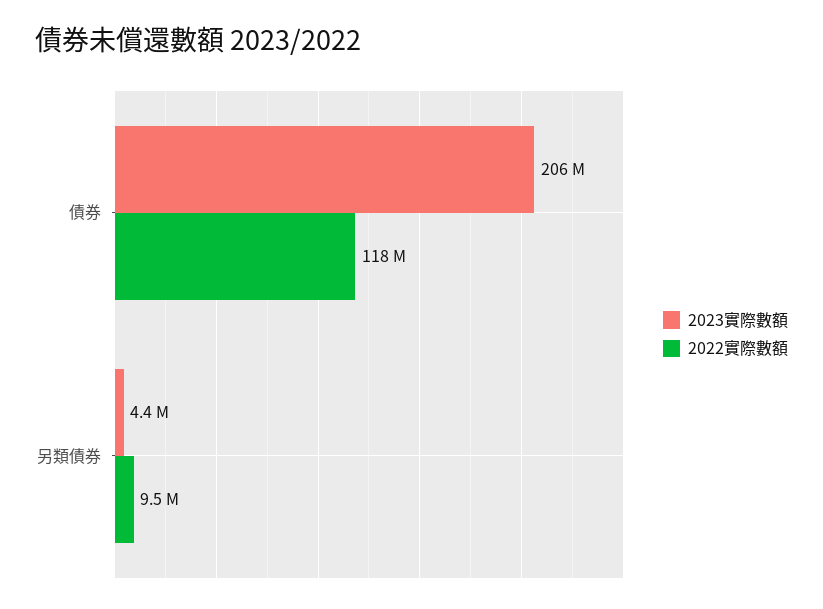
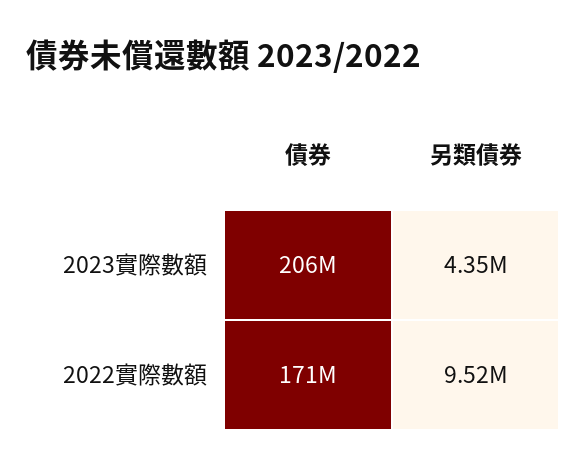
2022實際數額, 債券: 118000000 -> 171000000

